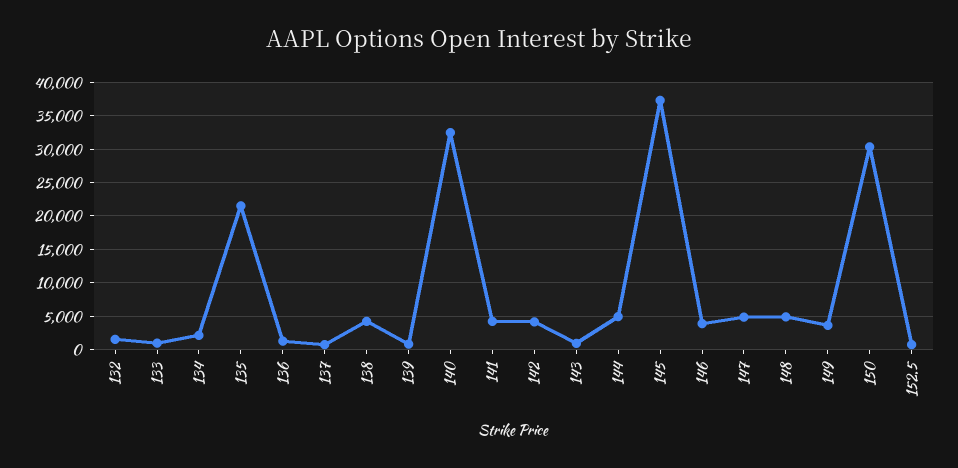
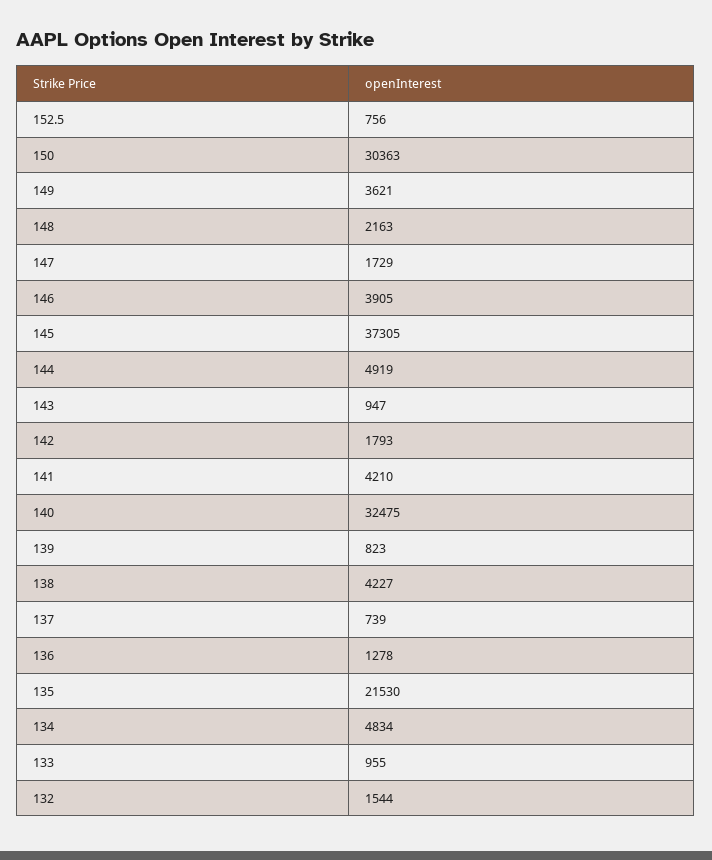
134: 2000 -> 4834
142: 4000 -> 1793
147: 5000 -> 1729
148: 5000 -> 2163

